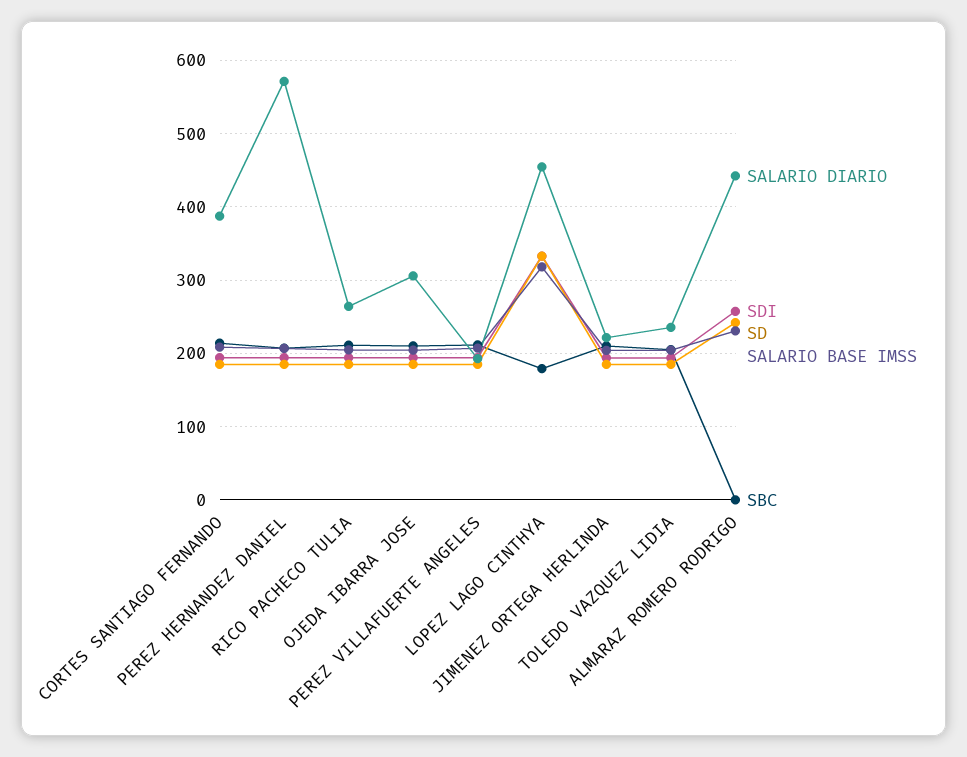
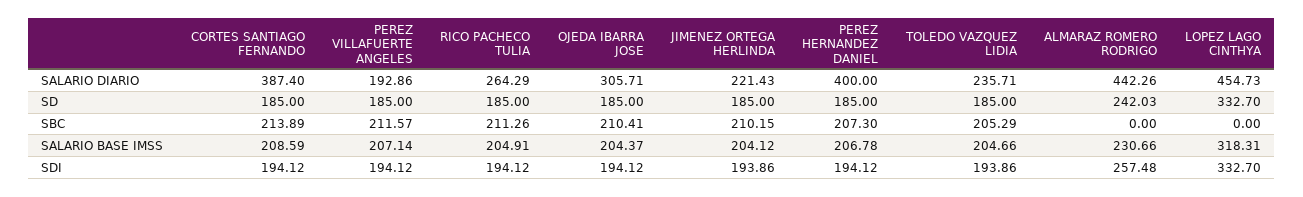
SALARIO DIARIO, PEREZ HERNANDEZ DANIEL: 570 -> 400
SBC, LOPEZ LAGO CINTHYA: 180 -> 0

